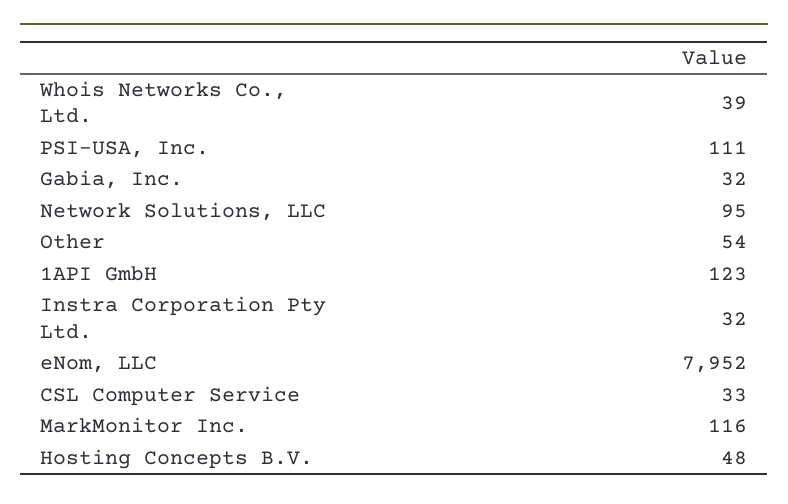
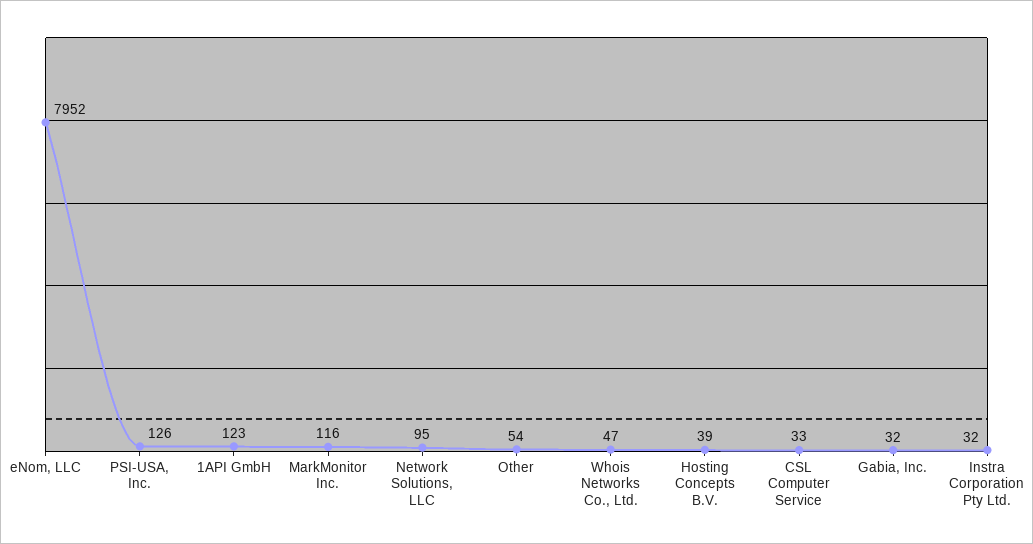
Whois Networks Co., Ltd.: 39 -> 47
PSI-USA, Inc.: 111 -> 126
Hosting Concepts B.V.: 48 -> 39

